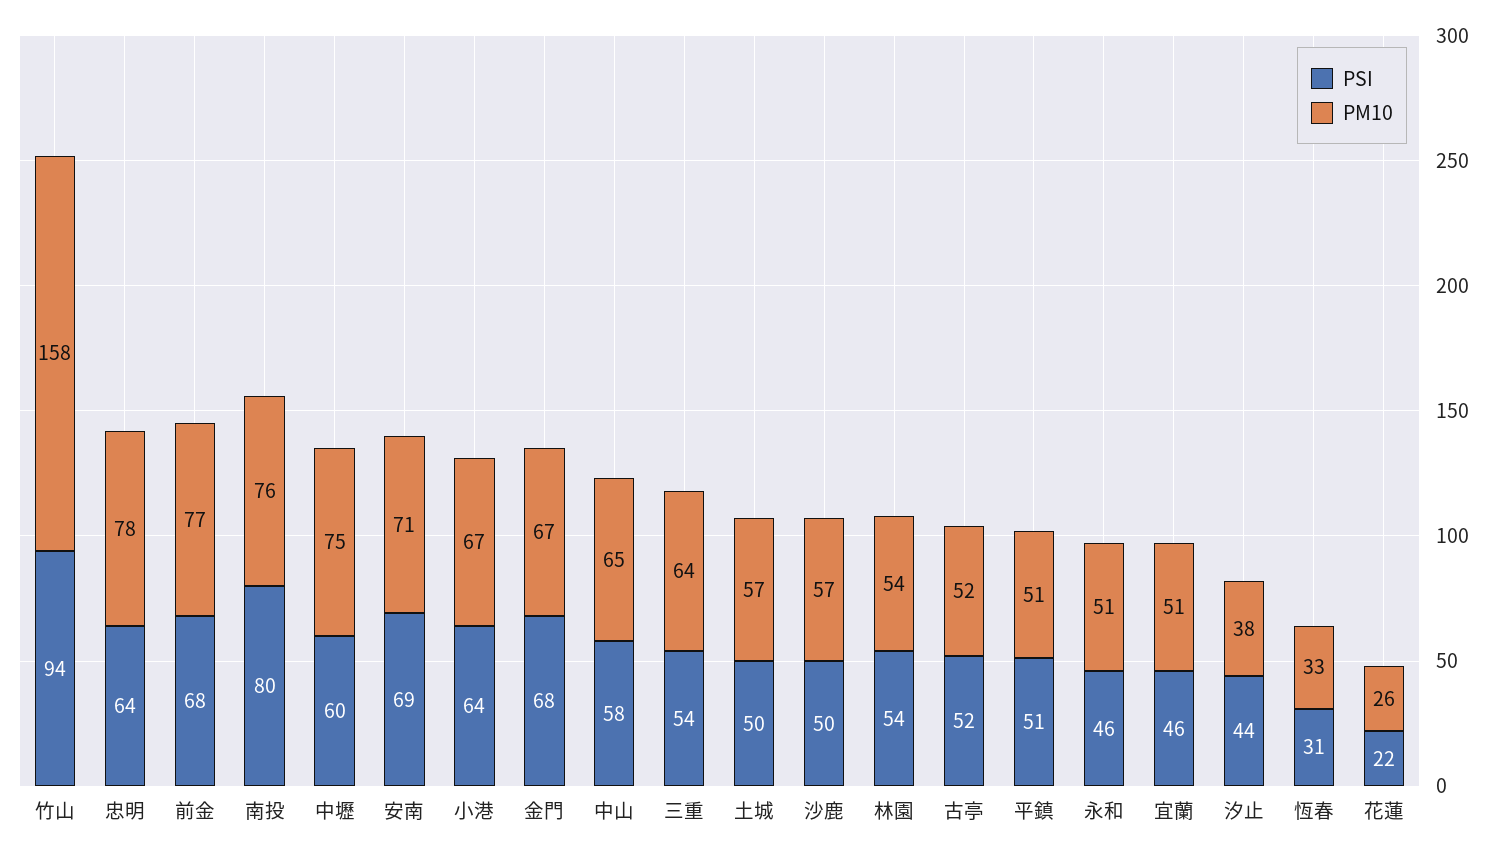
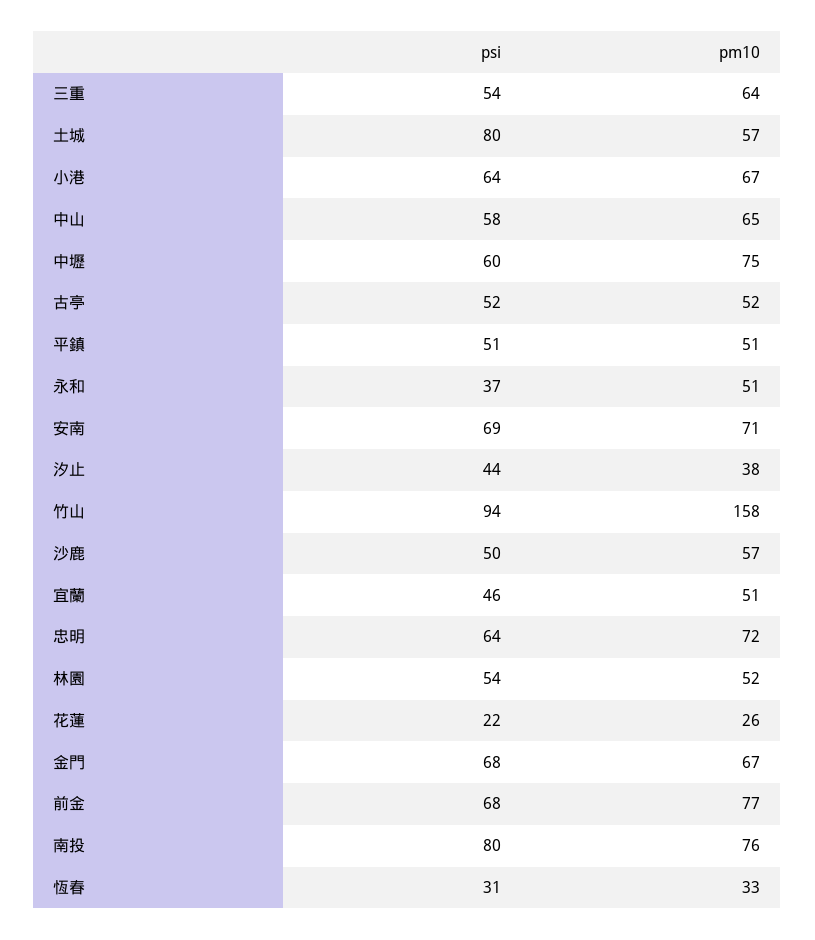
PM10, 忠明: 78 -> 72
PSI, 土城: 50 -> 80
PM10, 林園: 54 -> 52
PSI, 永和: 46 -> 37

